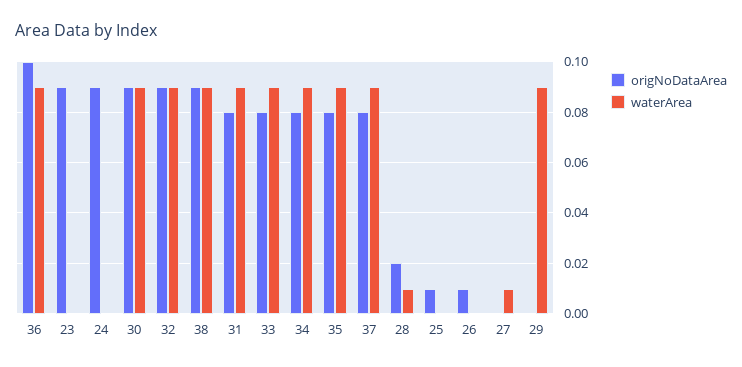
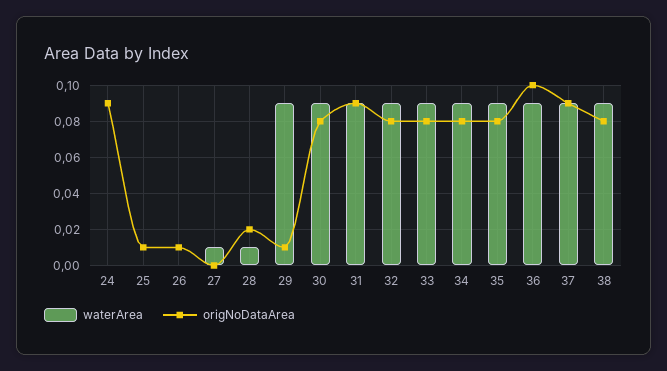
origNoDataArea, 23: 0.09 -> none
waterArea, 23: 0 -> none
origNoDataArea, 30: 0.09 -> 0.08
origNoDataArea, 32: 0.09 -> 0.08
origNoDataArea, 38: 0.09 -> 0.08
origNoDataArea, 31: 0.08 -> 0.09
origNoDataArea, 37: 0.08 -> 0.09
origNoDataArea, 29: 0 -> 0.01

